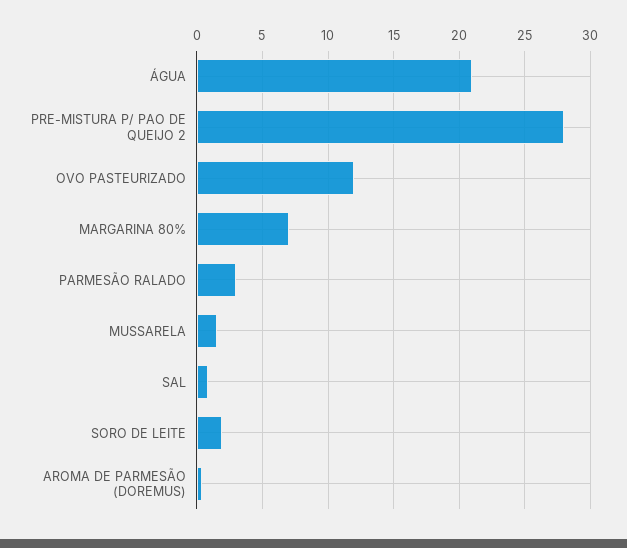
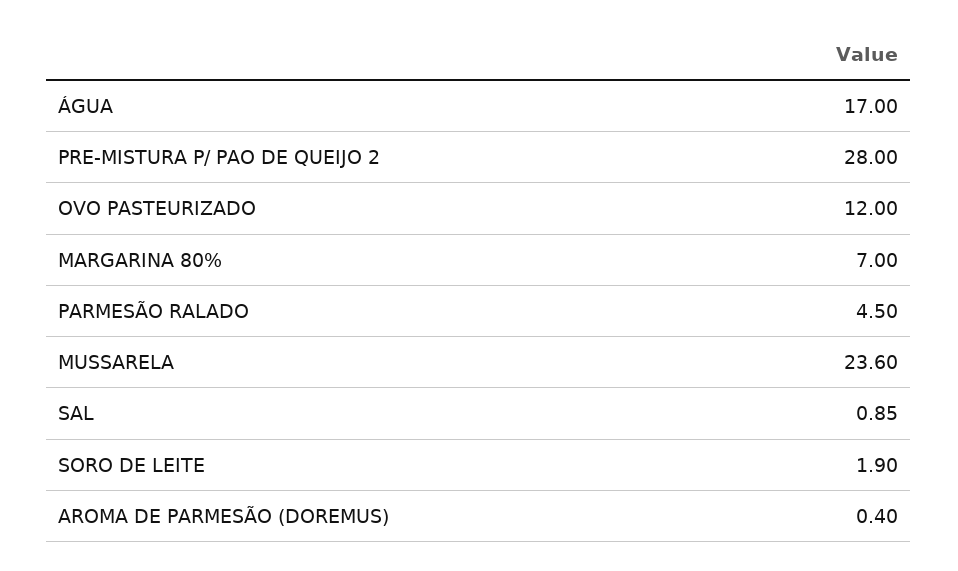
ÁGUA: 21 -> 17
PARMESÃO RALADO: 3 -> 4.5
MUSSARELA: 1.5 -> 23.6

